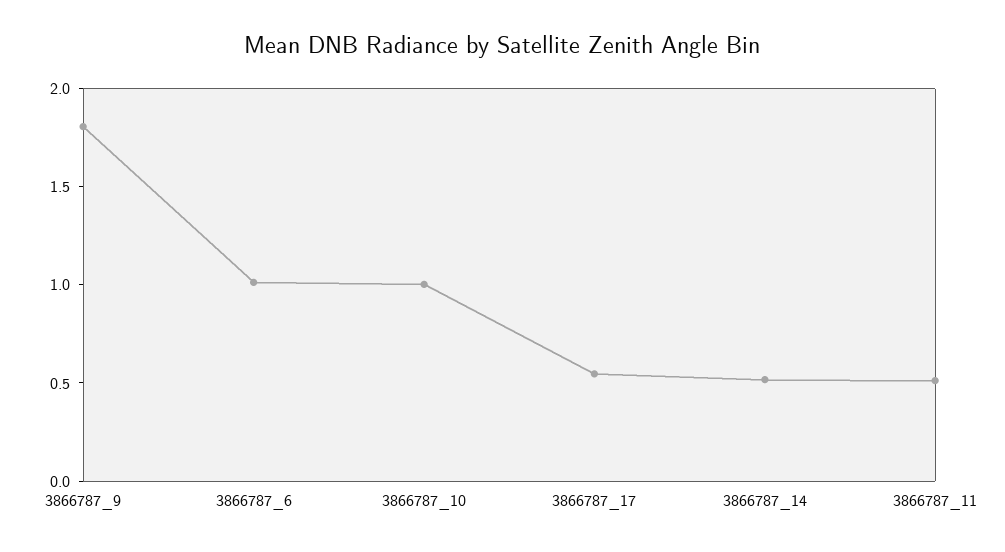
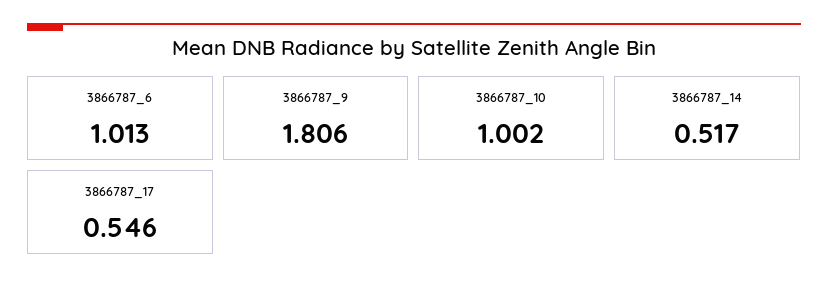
3866787_11: 0.5 -> none

